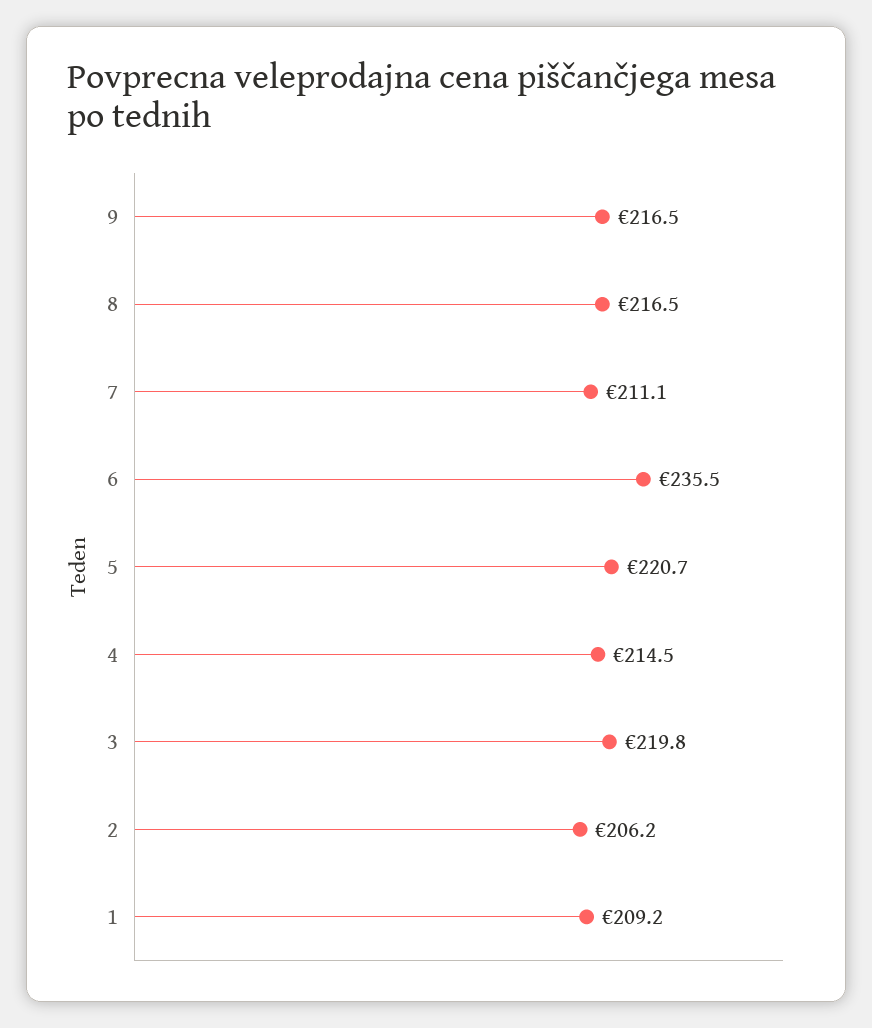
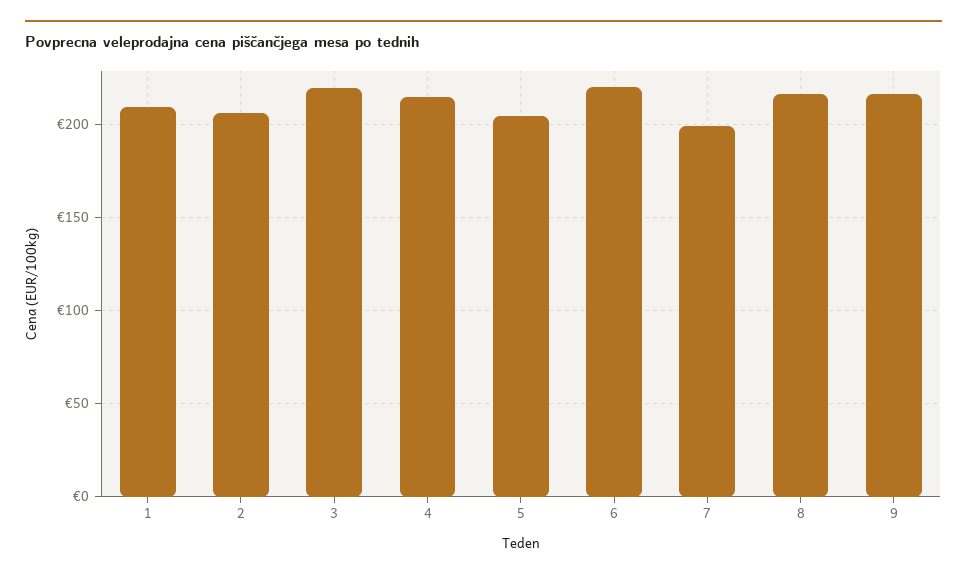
7: 211.1 -> 200
6: 235.5 -> 220
5: 220.7 -> 205

